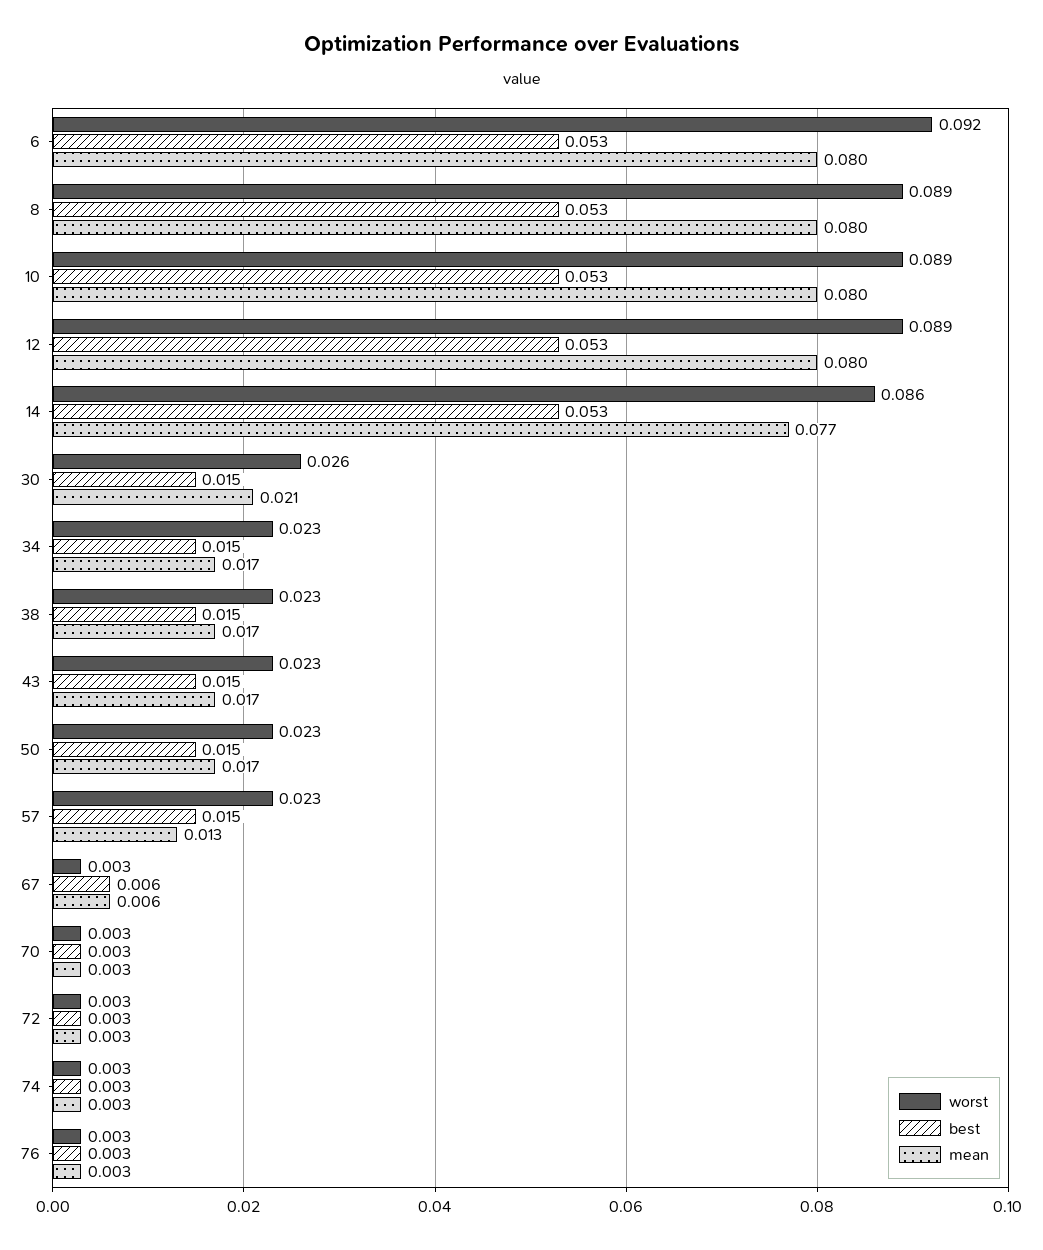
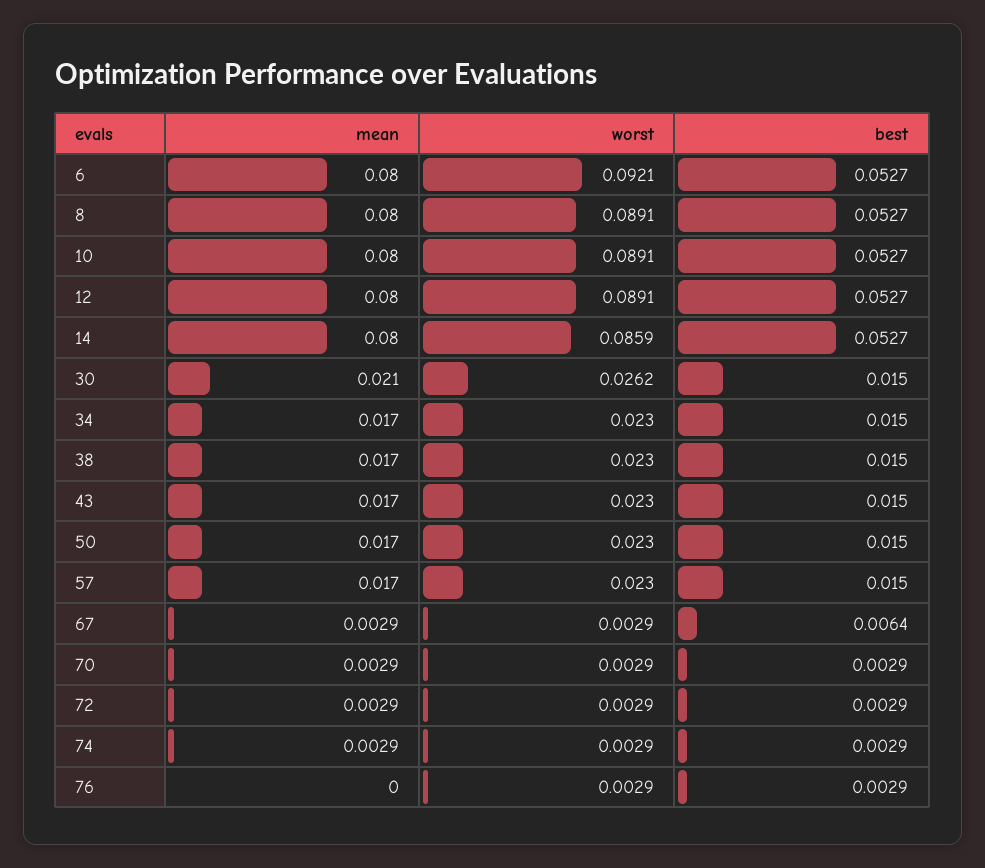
mean, 14: 0.077 -> 0.08
mean, 57: 0.013 -> 0.017
mean, 67: 0.006 -> 0.0029
mean, 76: 0.003 -> 0

